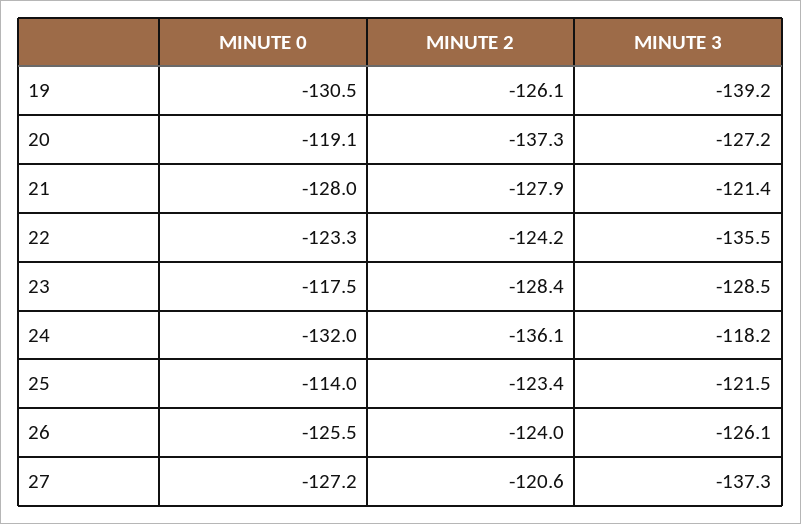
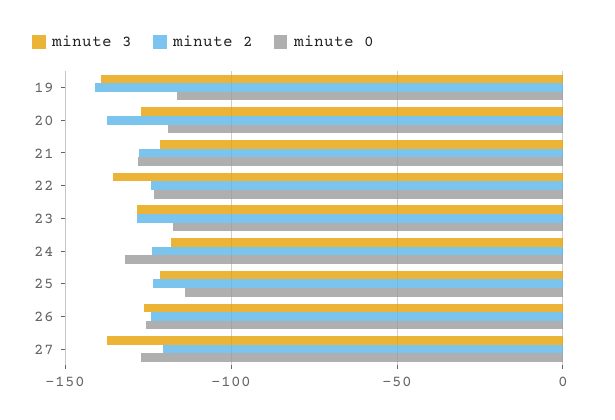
MINUTE 0, 19: -130.5 -> -115
MINUTE 2, 19: -126.1 -> -140
MINUTE 2, 24: -136.1 -> -125

